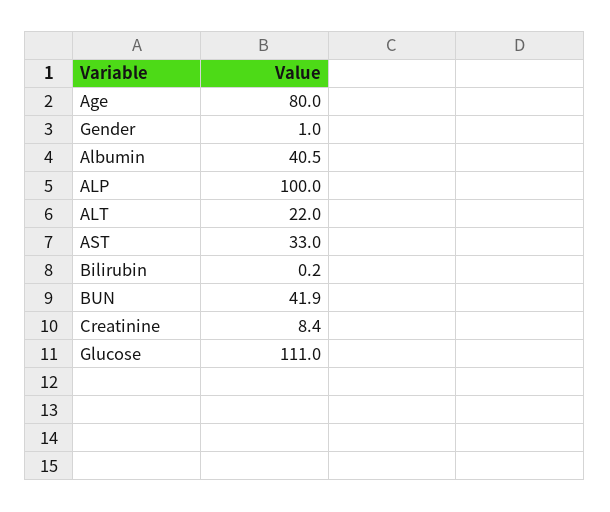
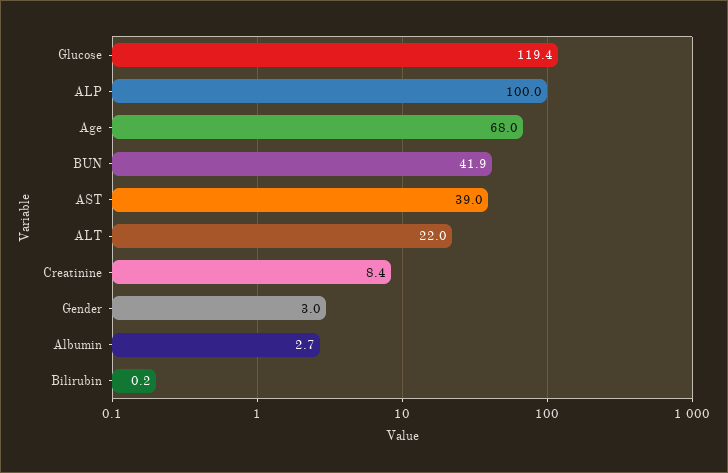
Age: 80 -> 68
Gender: 1 -> 3
Albumin: 40.5 -> 2.7
AST: 33 -> 39
Glucose: 111 -> 119.4

